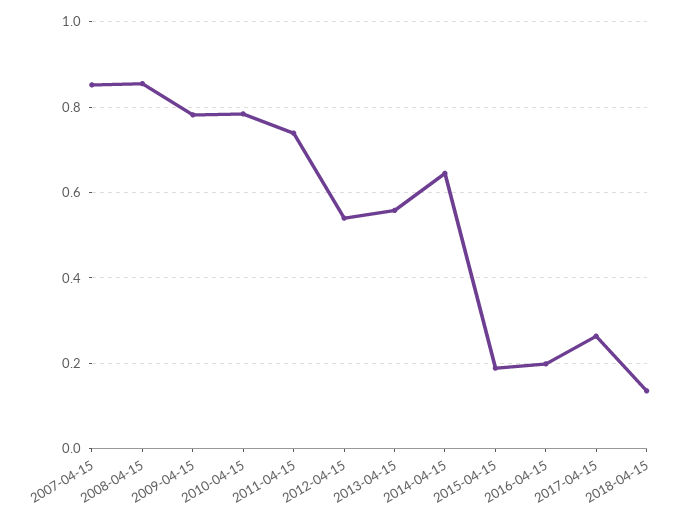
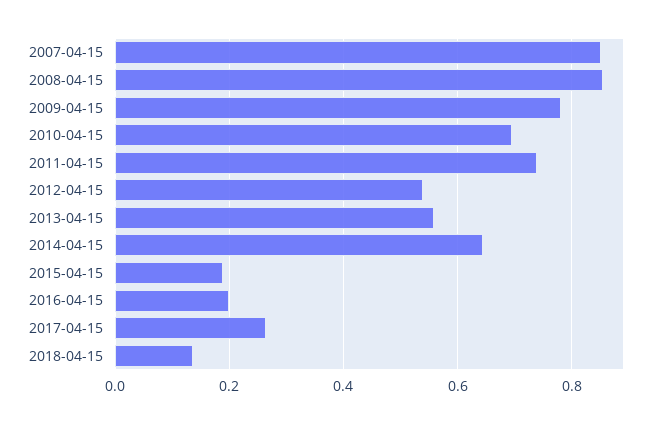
2010-04-15: 0.78 -> 0.7

